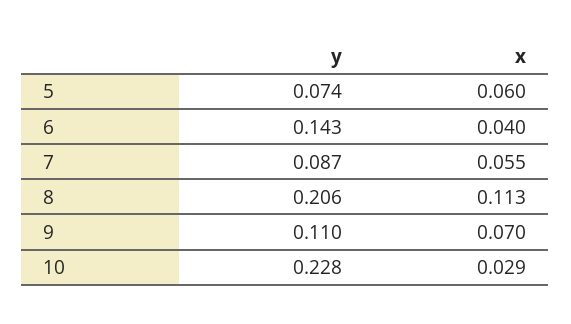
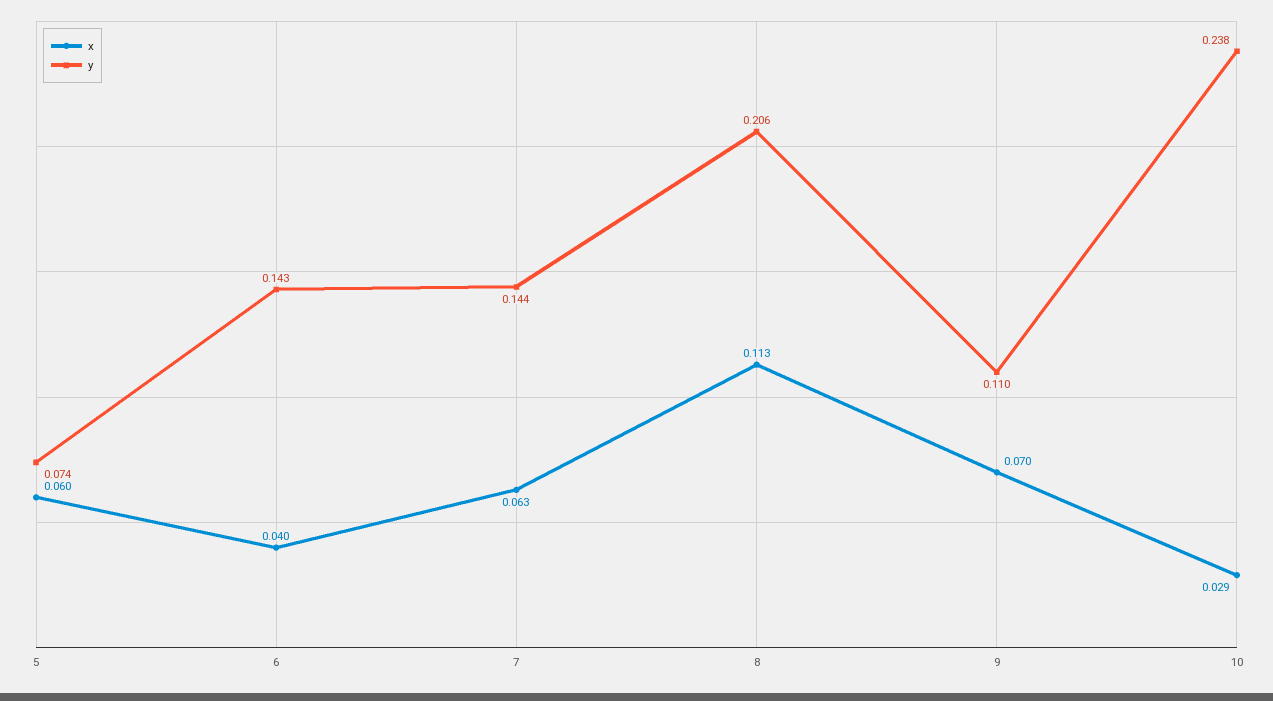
y, 7: 0.087 -> 0.144
x, 7: 0.055 -> 0.063
y, 10: 0.228 -> 0.238

